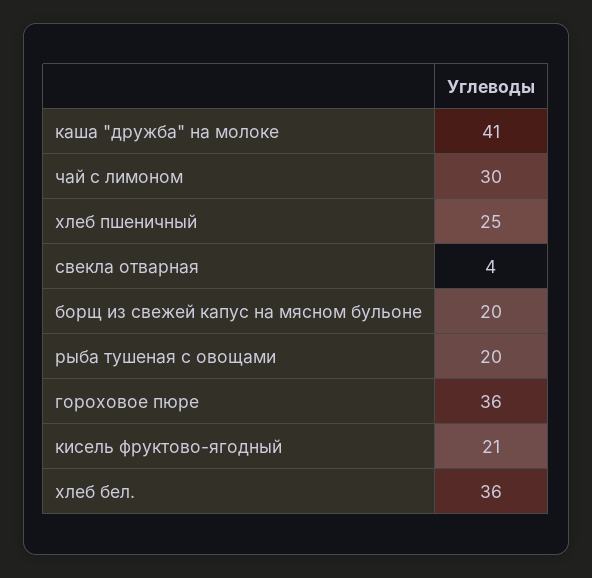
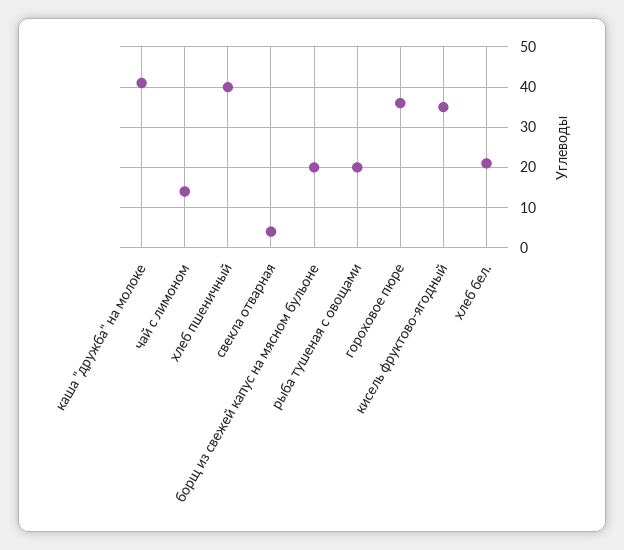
чай с лимоном: 30 -> 15
хлеб пшеничный: 25 -> 40
кисель фруктово-ягодный: 21 -> 35
хлеб бел.: 36 -> 20

